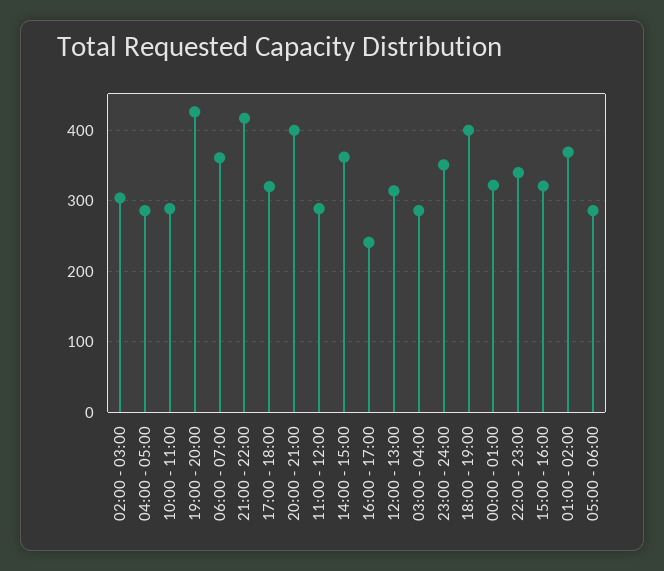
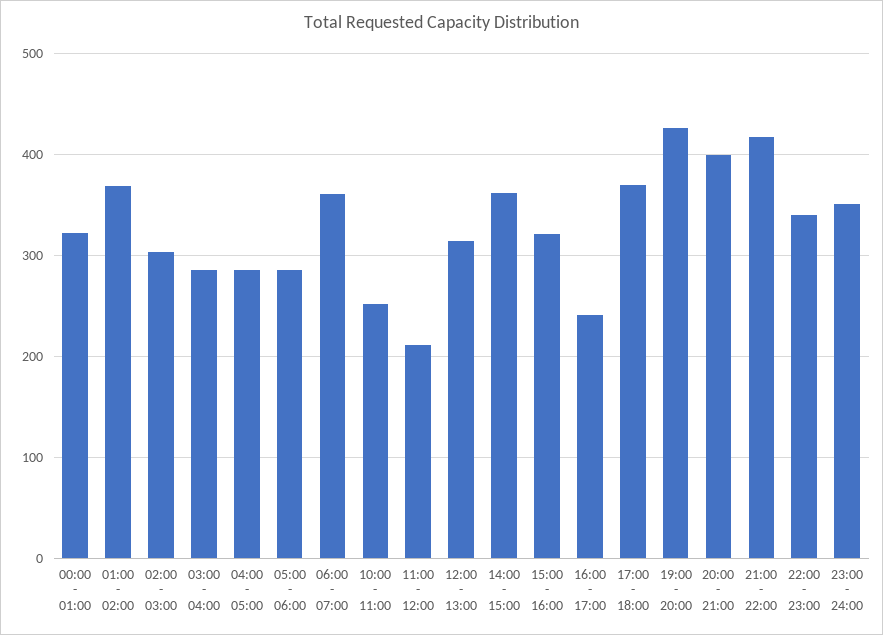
10:00 - 11:00: 290 -> 250
17:00 - 18:00: 320 -> 370
11:00 - 12:00: 290 -> 210
18:00 - 19:00: 400 -> none

